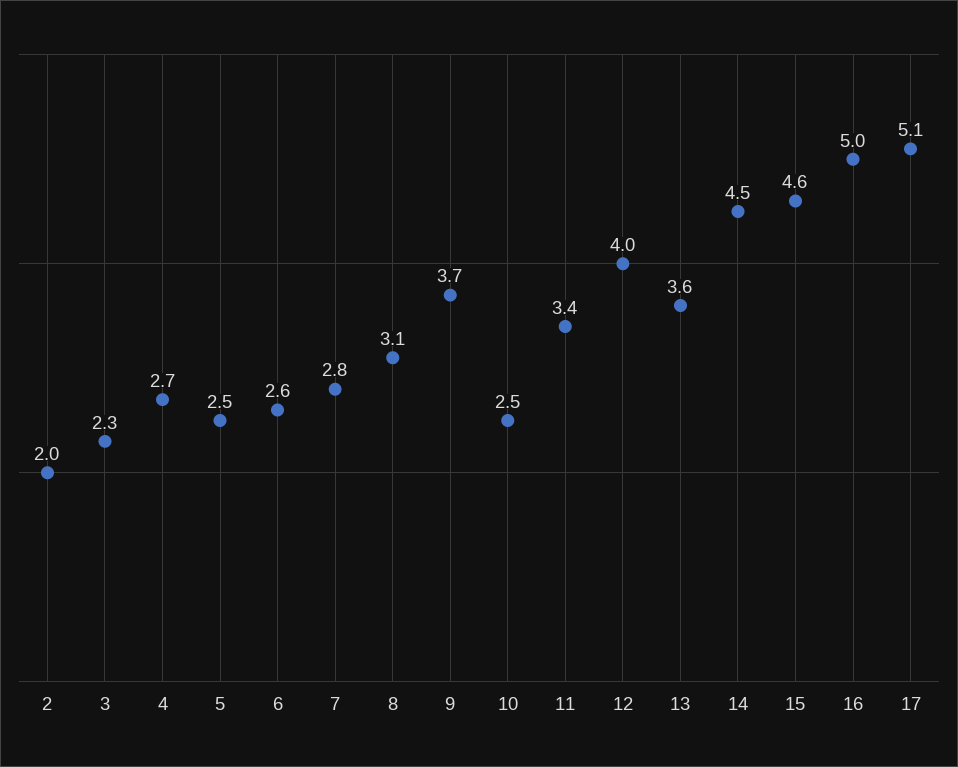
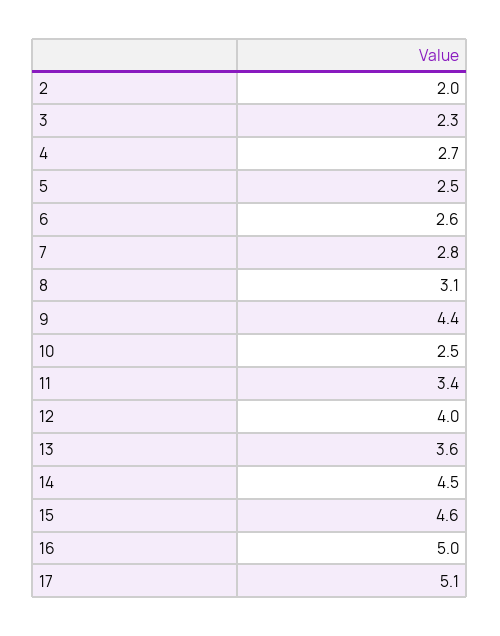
9: 3.7 -> 4.4

